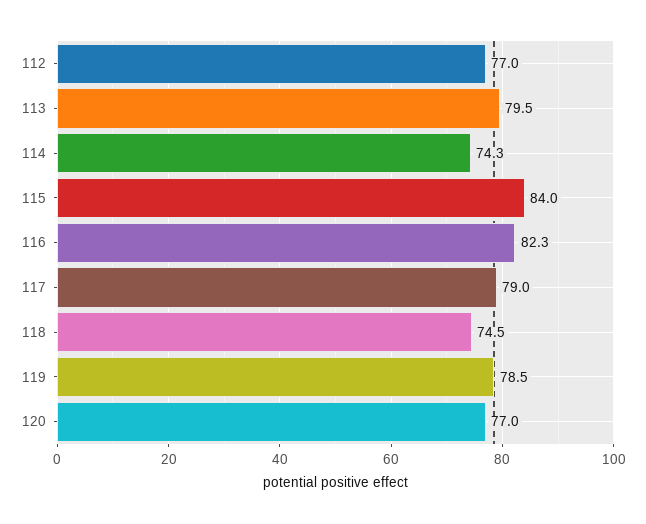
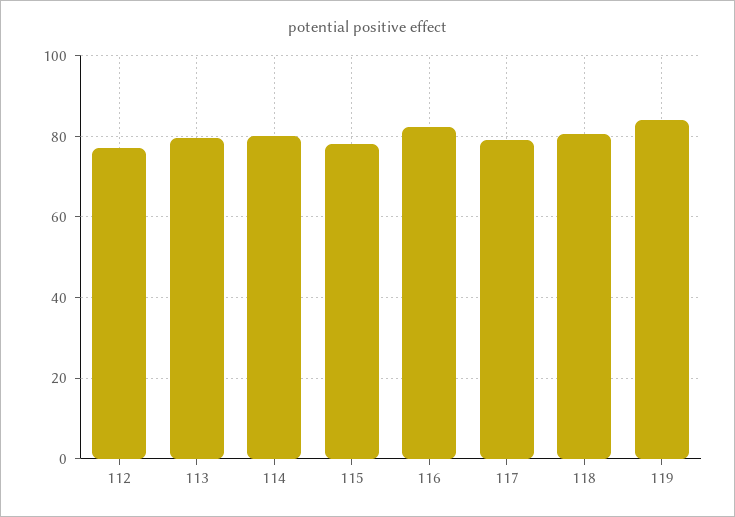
114: 74.3 -> 80
115: 84 -> 78
118: 74.5 -> 80
119: 78.5 -> 84
120: 77 -> none

